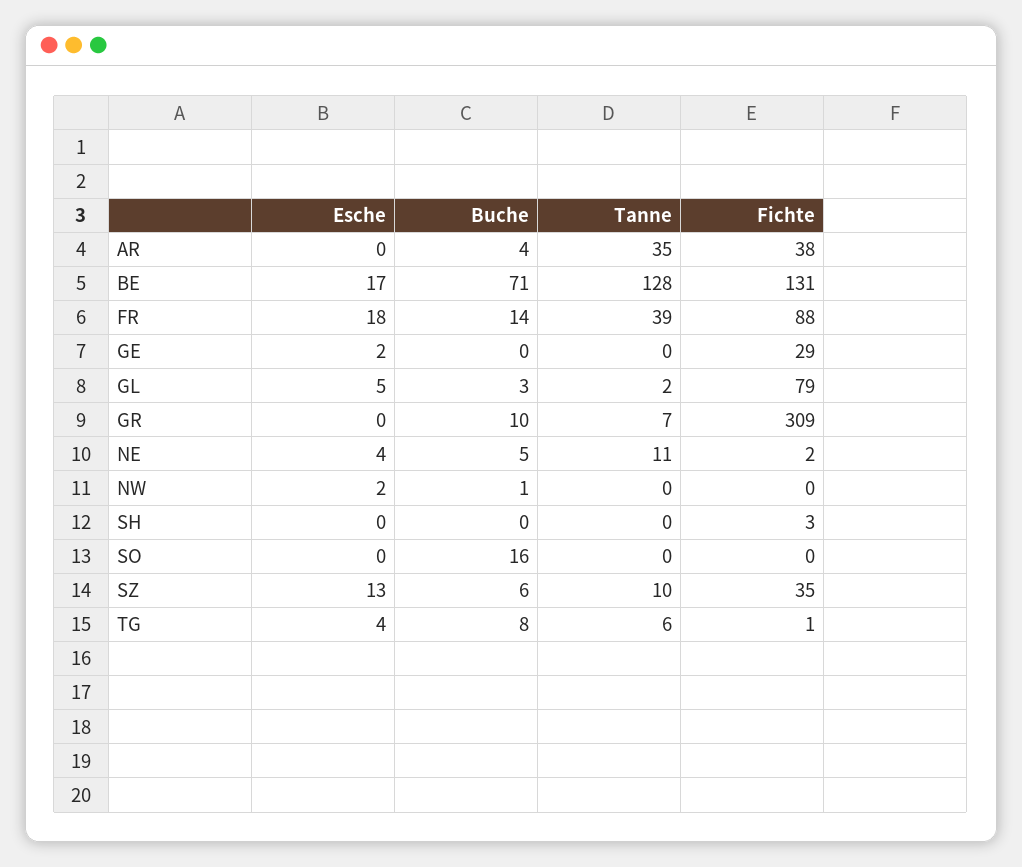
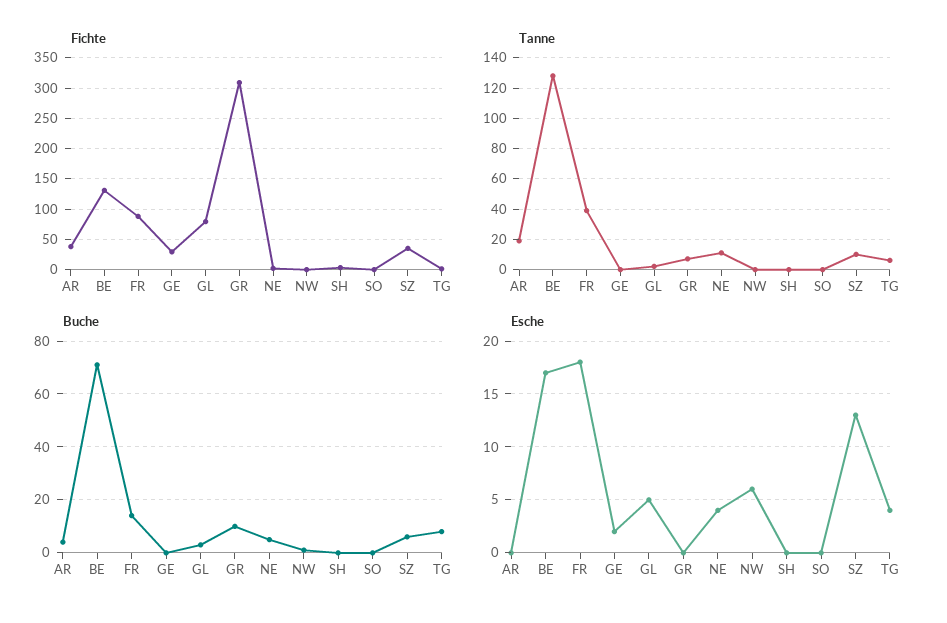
Tanne, AR: 35 -> 20
Esche, NW: 2 -> 6
Buche, SO: 16 -> 0

